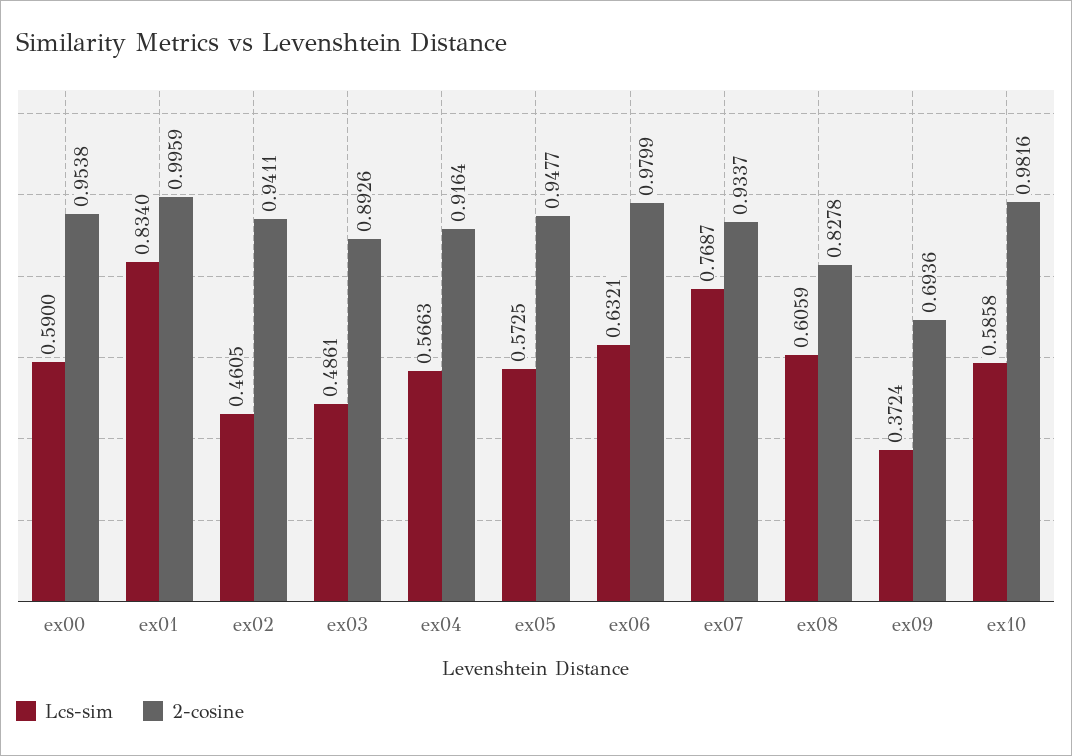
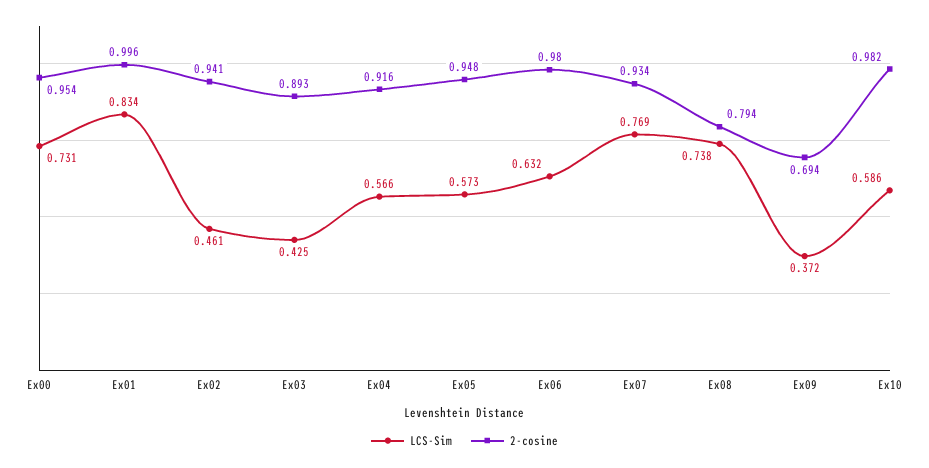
Lcs-sim, ex00: 0.59 -> 0.731
Lcs-sim, ex03: 0.4861 -> 0.425
Lcs-sim, ex08: 0.6059 -> 0.738
2-cosine, ex08: 0.8278 -> 0.794

